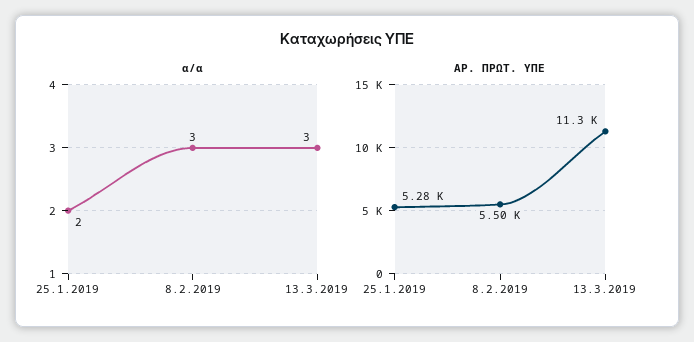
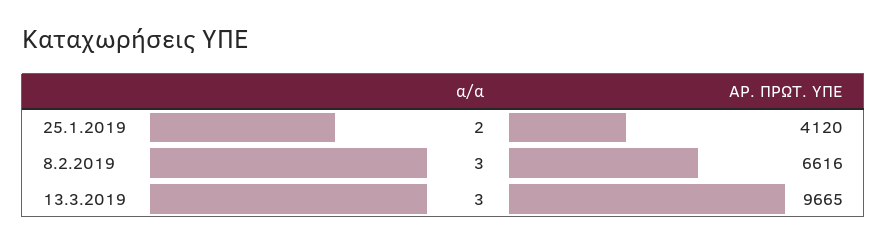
ΑΡ. ΠΡΩΤ. ΥΠΕ, 25.1.2019: 5280 -> 4120
ΑΡ. ΠΡΩΤ. ΥΠΕ, 8.2.2019: 5500 -> 6616
ΑΡ. ΠΡΩΤ. ΥΠΕ, 13.3.2019: 11300 -> 9665

